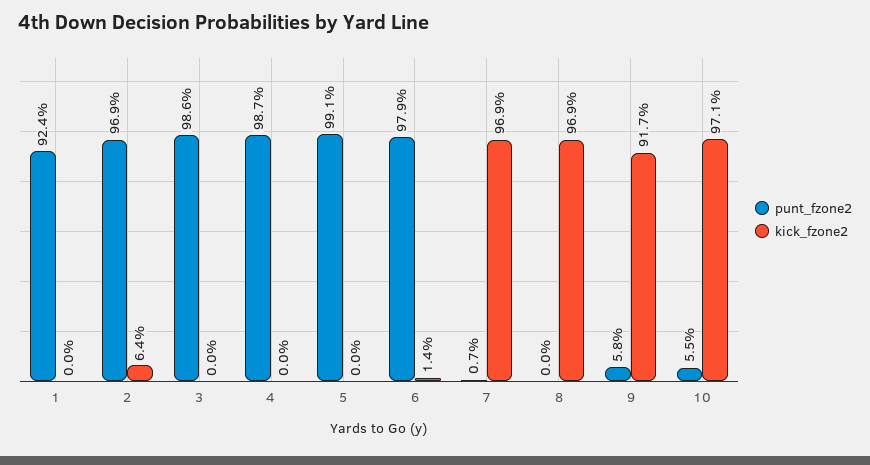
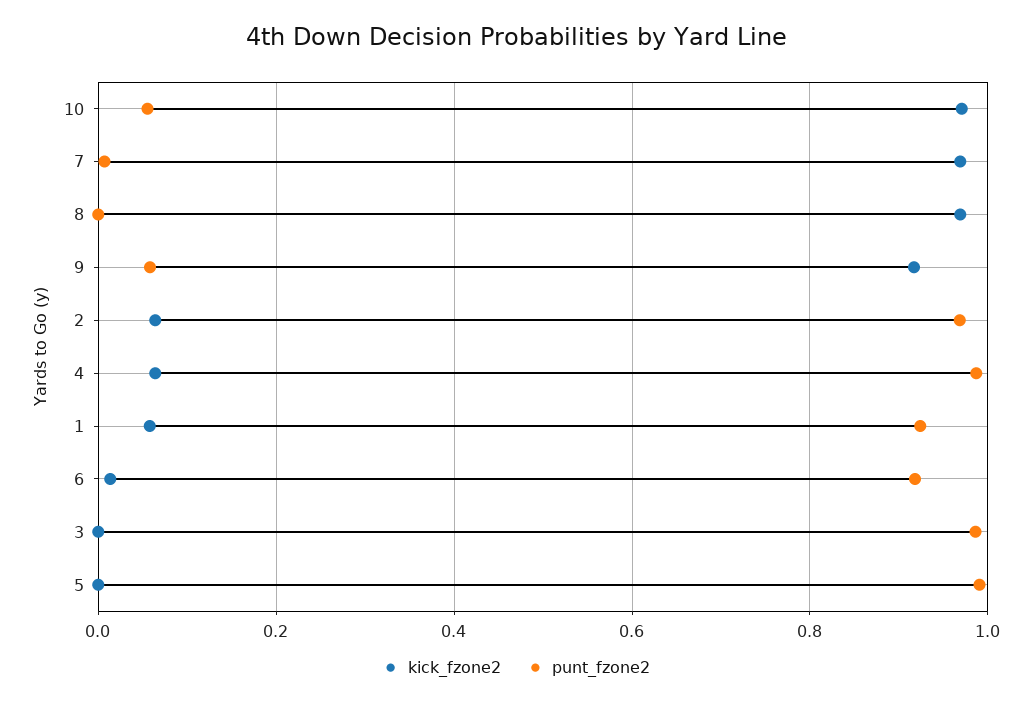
kick_fzone2, 1: 0 -> 0.06
kick_fzone2, 4: 0 -> 0.06
punt_fzone2, 6: 0.979 -> 0.92

